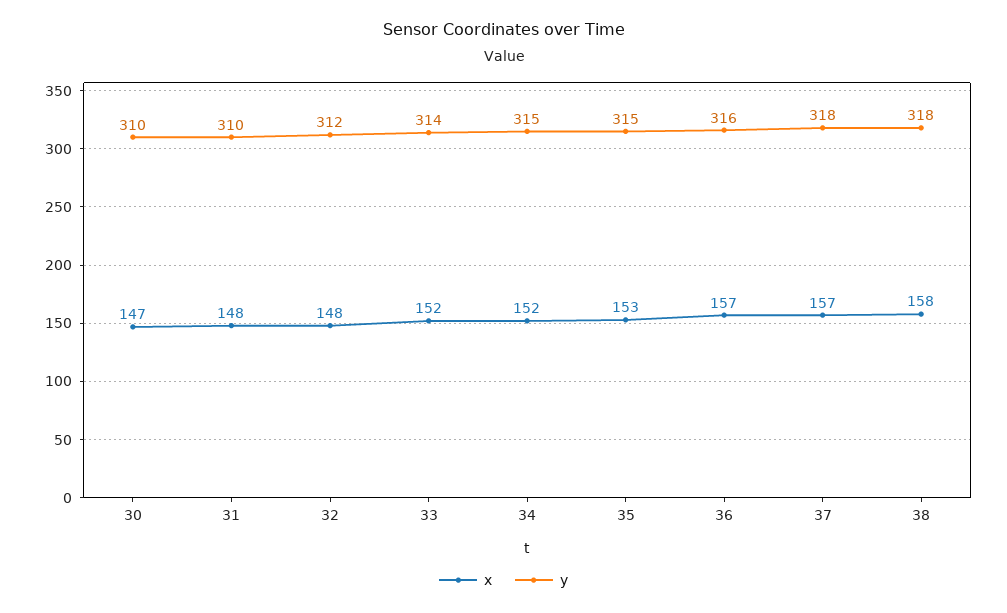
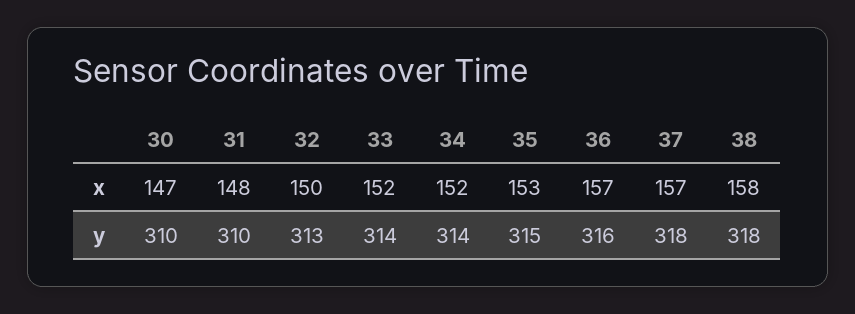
x, 32: 148 -> 150
y, 32: 312 -> 313
y, 34: 315 -> 314

